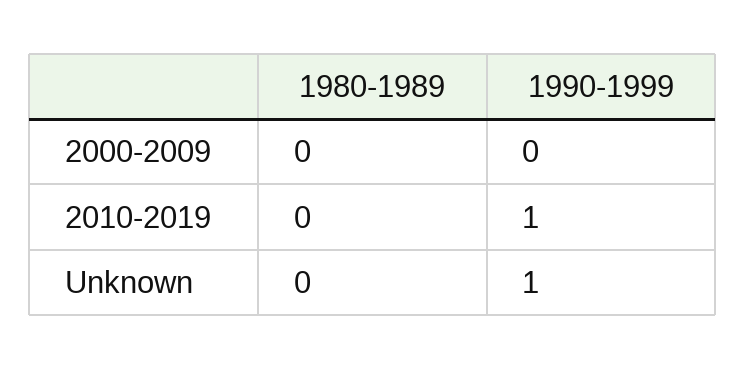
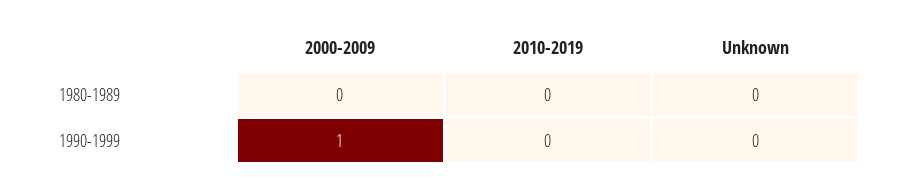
1990-1999, 2000-2009: 0 -> 1
1990-1999, 2010-2019: 1 -> 0
1990-1999, Unknown: 1 -> 0

